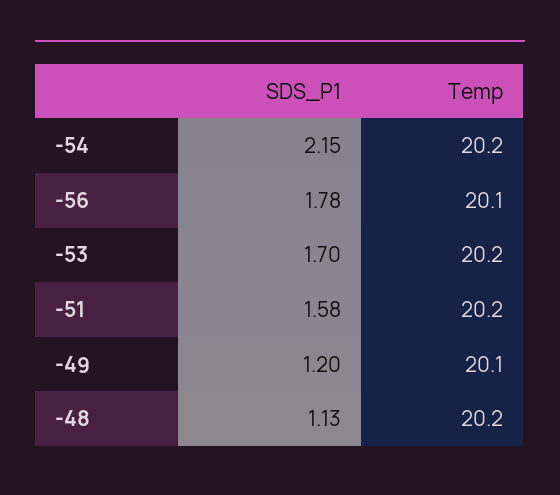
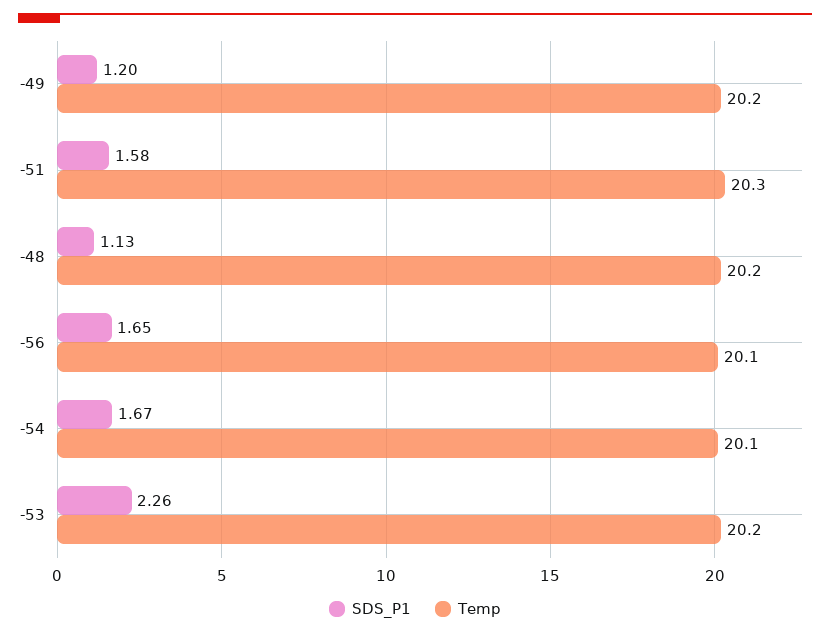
SDS_P1, -54: 2.15 -> 1.67
Temp, -54: 20.2 -> 20.1
SDS_P1, -56: 1.78 -> 1.65
SDS_P1, -53: 1.7 -> 2.26
Temp, -51: 20.2 -> 20.3
Temp, -49: 20.1 -> 20.2

